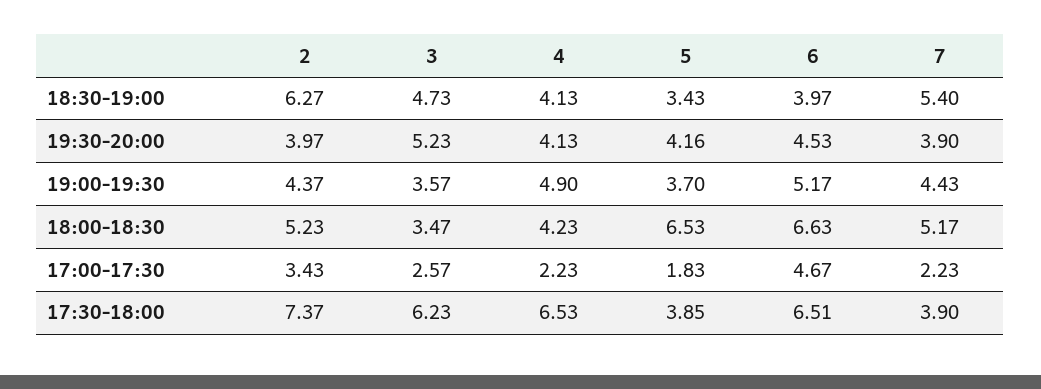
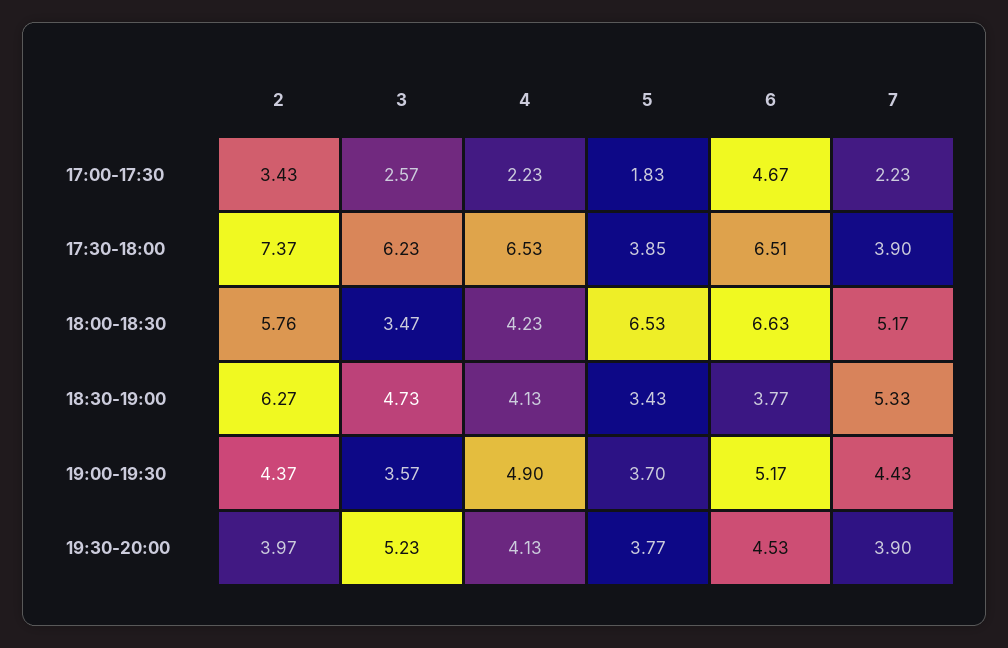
6, 18:30-19:00: 3.97 -> 3.77
7, 18:30-19:00: 5.4 -> 5.33
5, 19:30-20:00: 4.16 -> 3.77
2, 18:00-18:30: 5.23 -> 5.76

